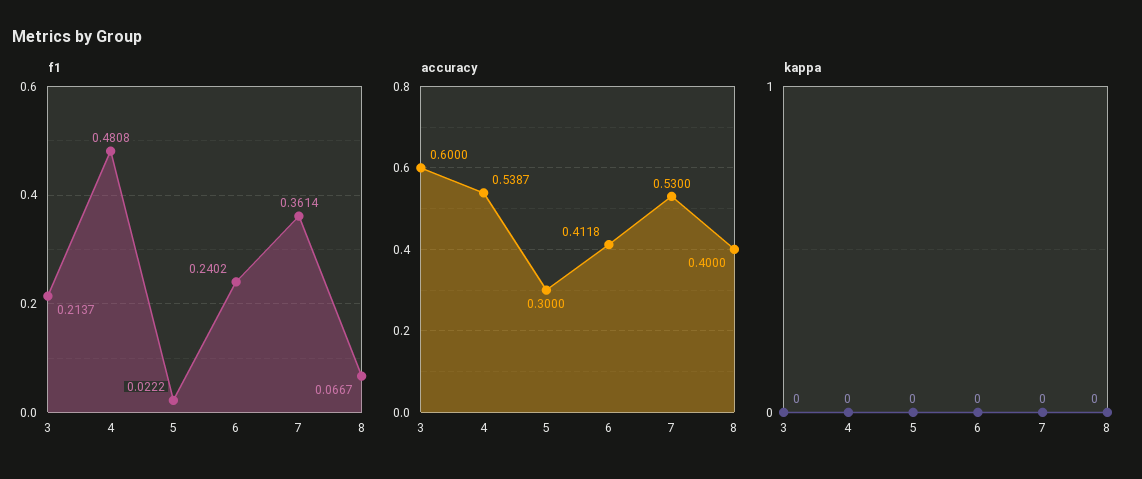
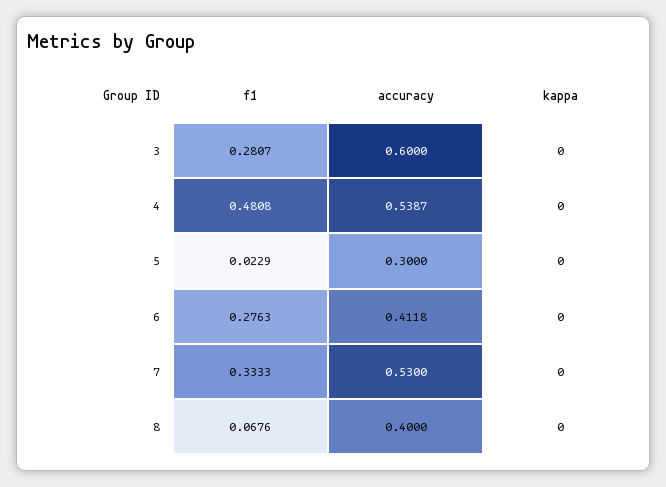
f1, 3: 0.2137 -> 0.2807
f1, 5: 0.0222 -> 0.0229
f1, 6: 0.2402 -> 0.2763
f1, 7: 0.3614 -> 0.3333
f1, 8: 0.0667 -> 0.0676

